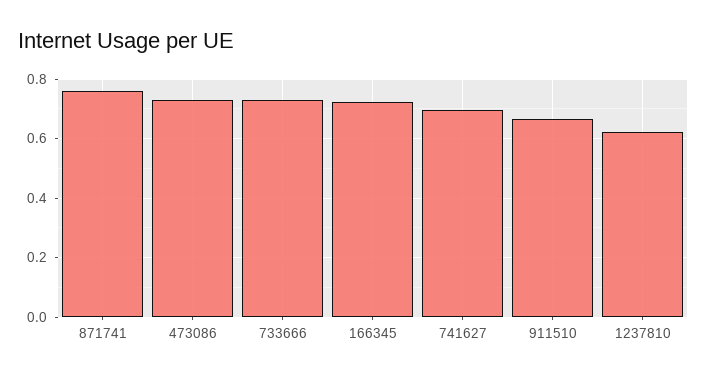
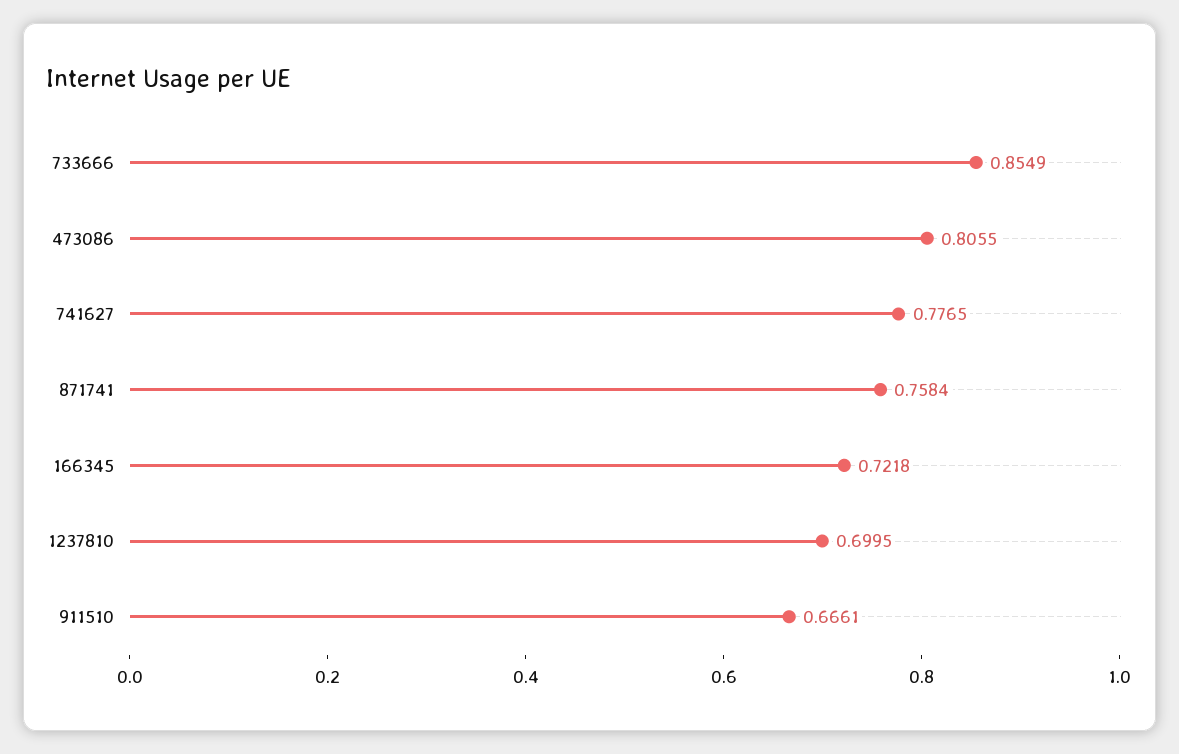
473086: 0.725 -> 0.8055
733666: 0.725 -> 0.8549
741627: 0.7 -> 0.7765
1237810: 0.625 -> 0.6995

